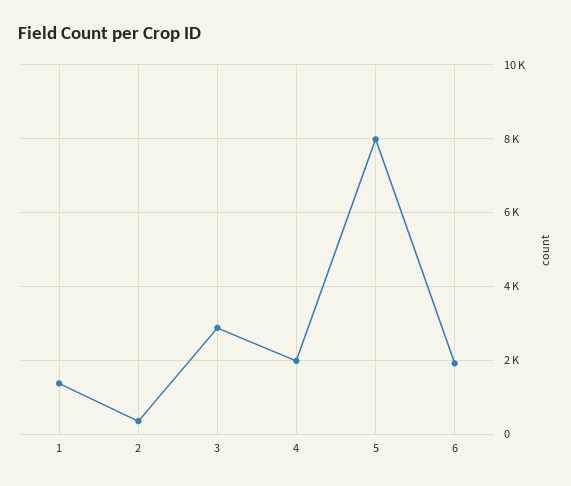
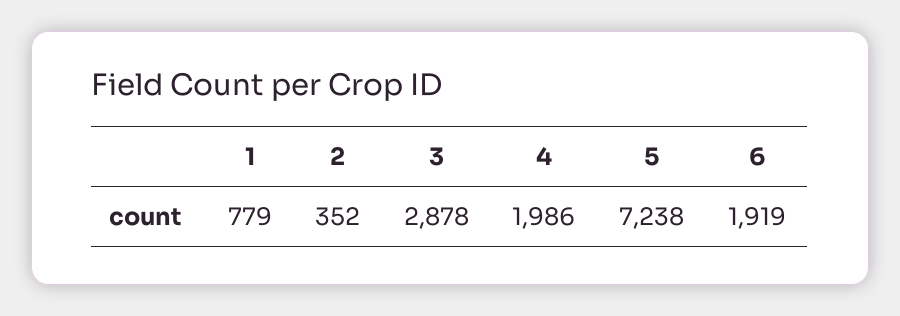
1: 1400 -> 779
5: 8000 -> 7238

